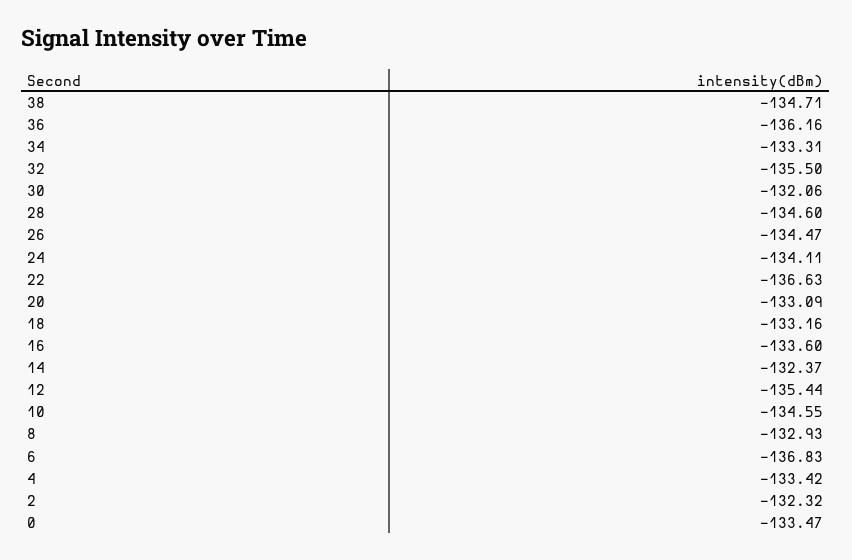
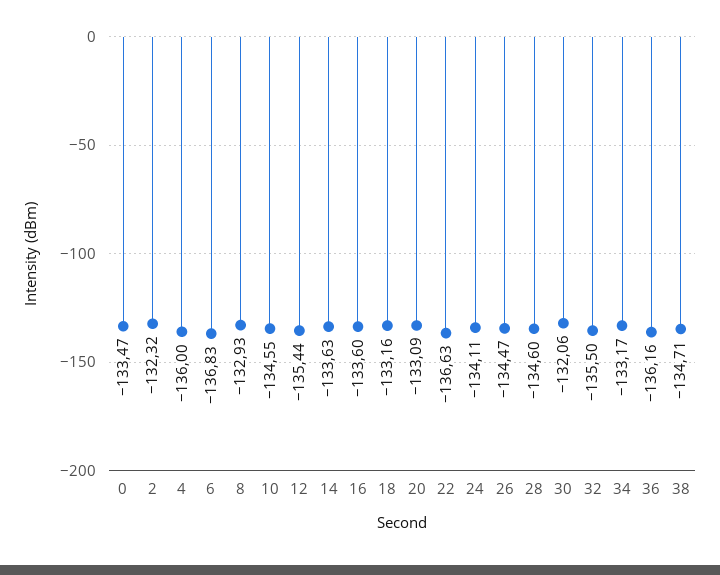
34: -133.31 -> -133.17
14: -132.37 -> -133.63
4: -133.42 -> -136

